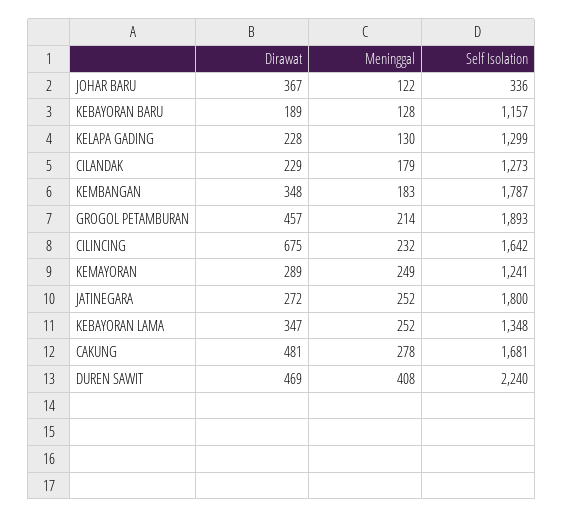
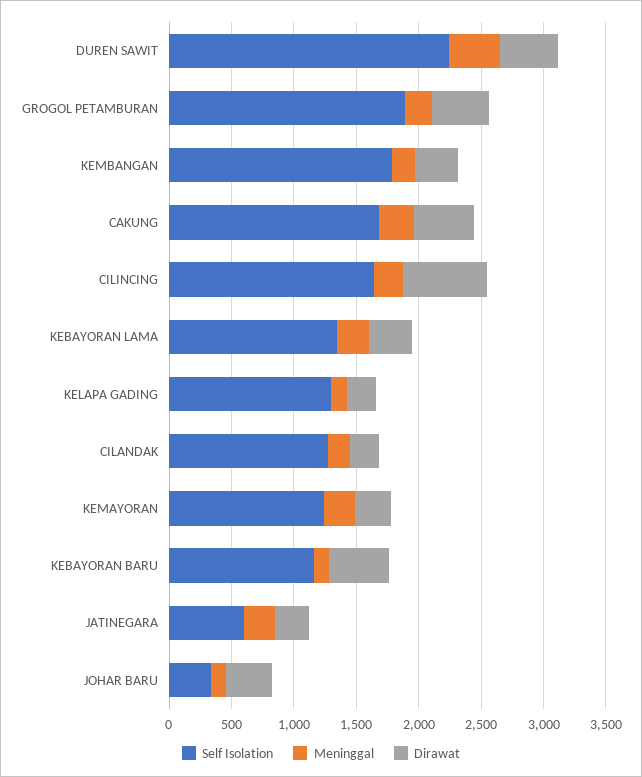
Dirawat, KEBAYORAN BARU: 189 -> 500
Self Isolation, JATINEGARA: 1800 -> 600

